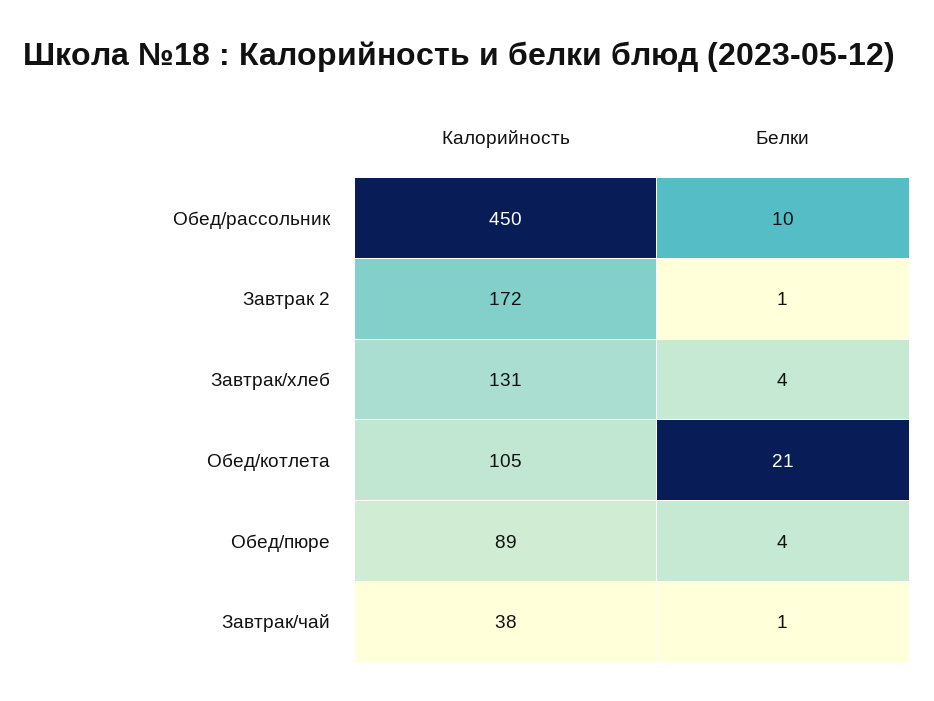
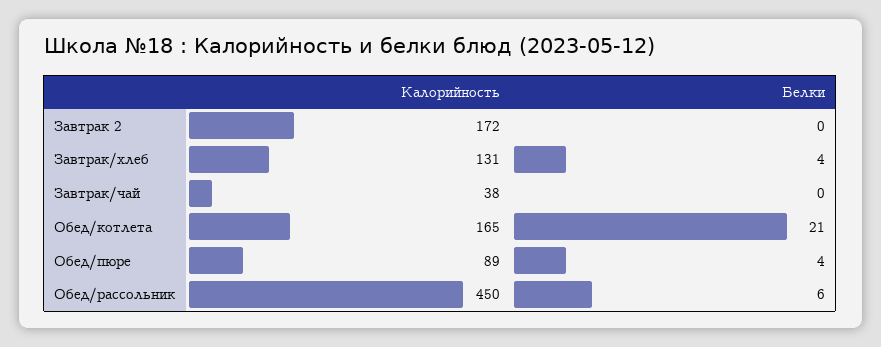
Белки, Обед/рассольник: 10 -> 6
Белки, Завтрак 2: 1 -> 0
Калорийность, Обед/котлета: 105 -> 165
Белки, Завтрак/чай: 1 -> 0

